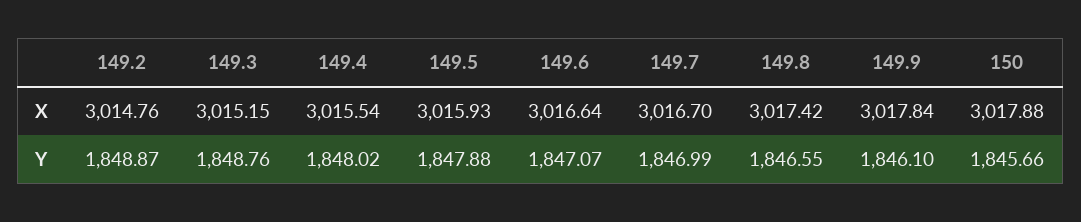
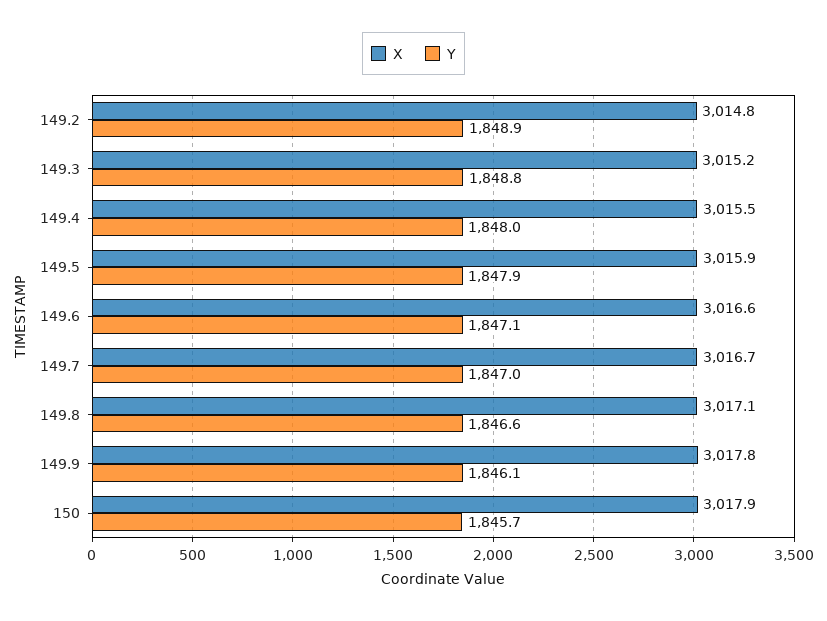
X, 149.8: 3017.42 -> 3017.1

